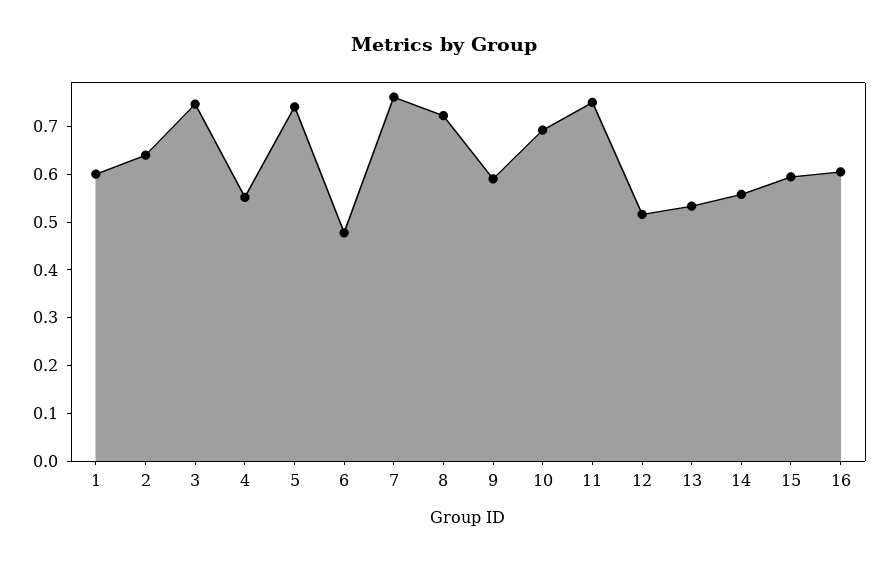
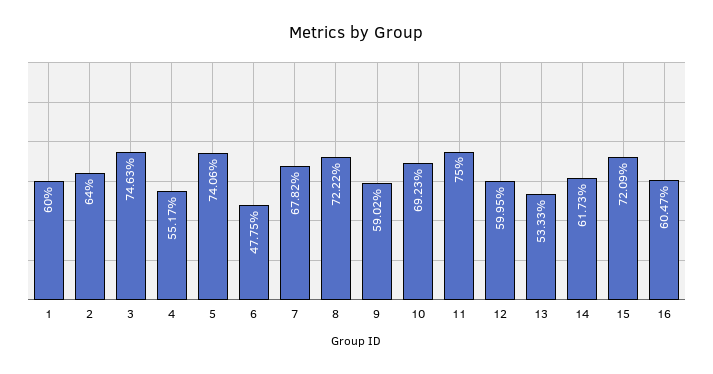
7: 0.76 -> 0.6782
12: 0.52 -> 0.5995
14: 0.56 -> 0.6173
15: 0.6 -> 0.7209

